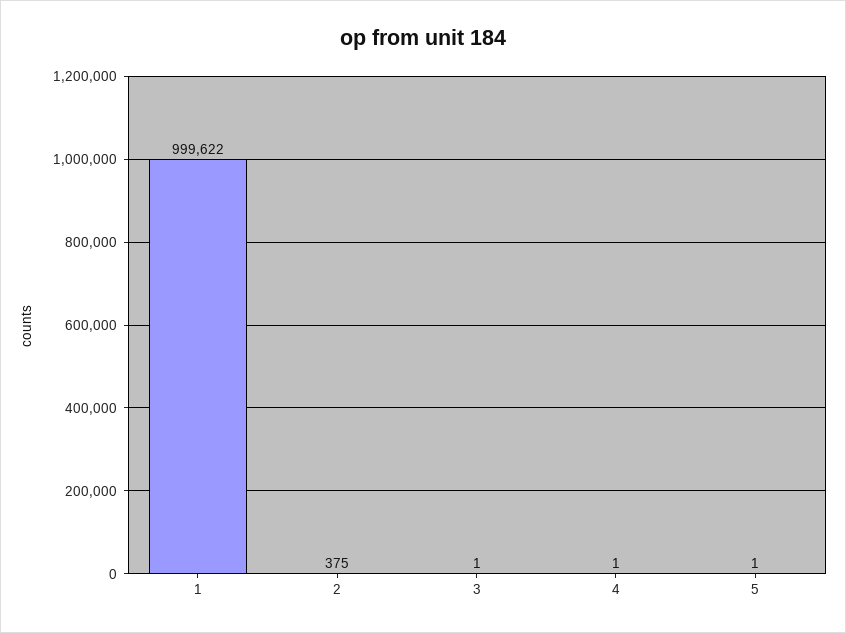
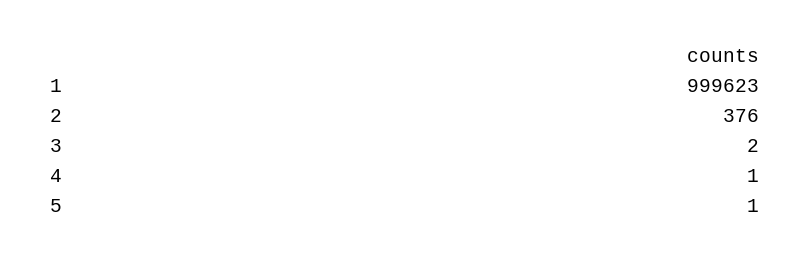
1: 999622 -> 999623
2: 375 -> 376
3: 1 -> 2

